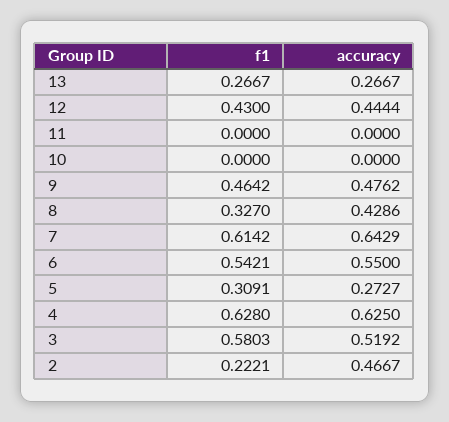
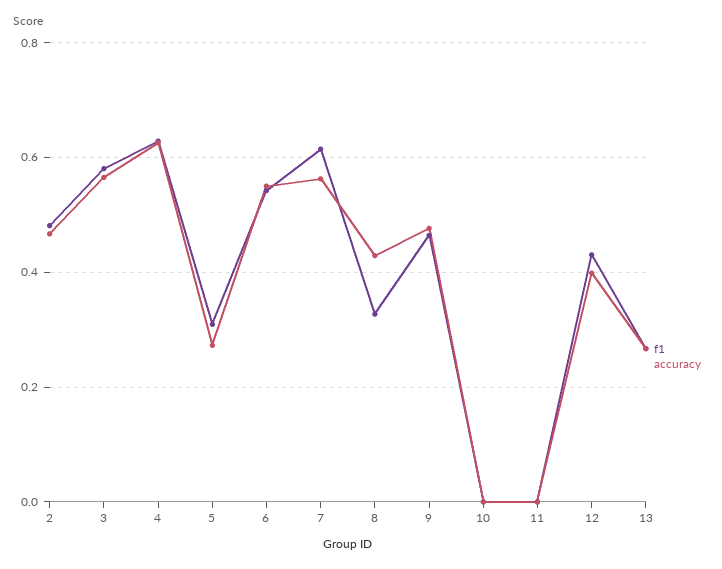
accuracy, 12: 0.4444 -> 0.4
accuracy, 7: 0.6429 -> 0.56
accuracy, 3: 0.5192 -> 0.56
f1, 2: 0.2221 -> 0.48

